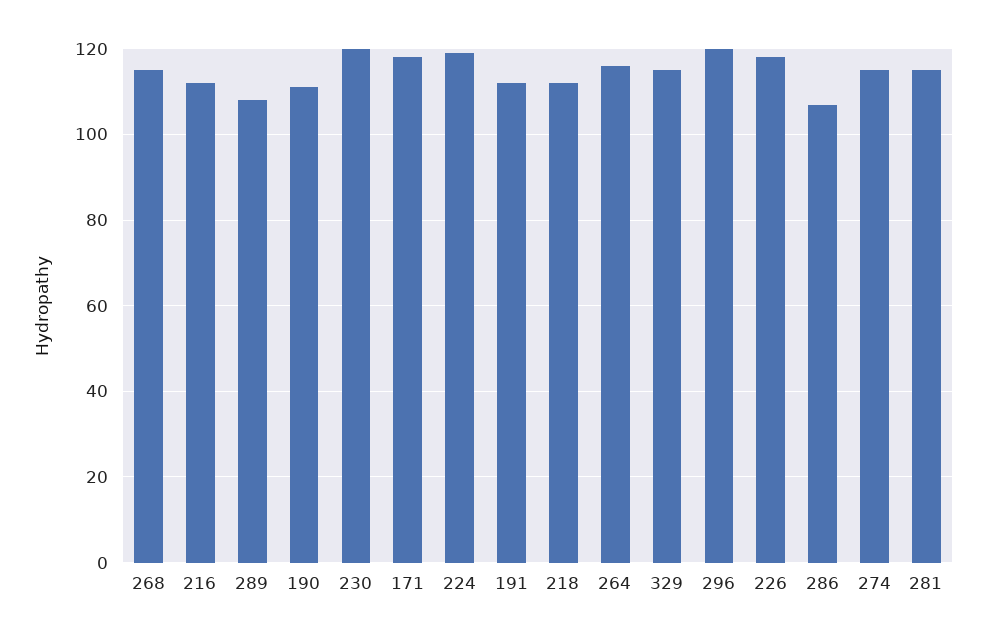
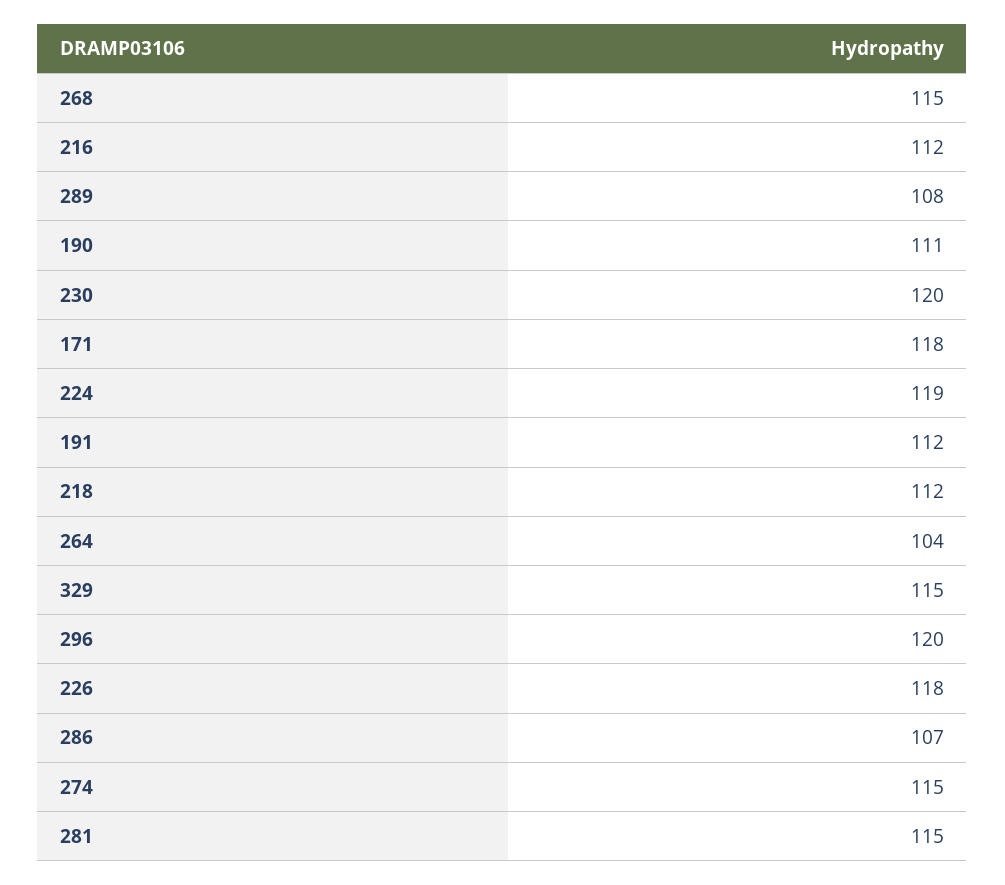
264: 115 -> 104

